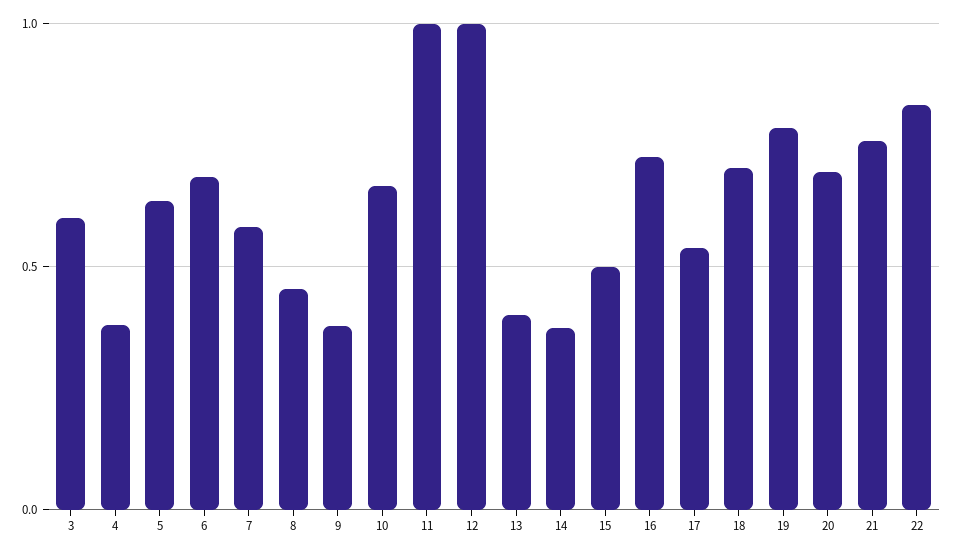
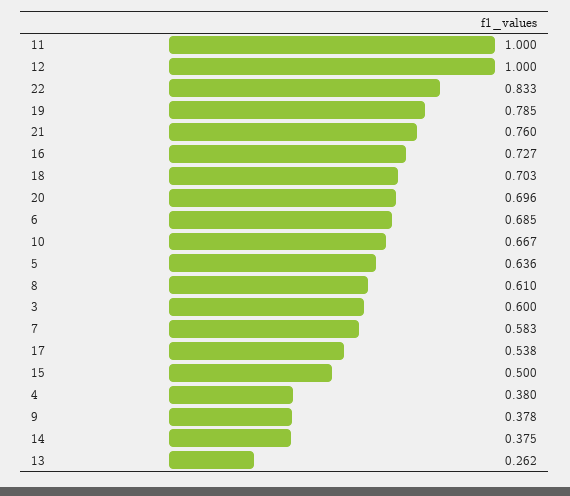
8: 0.45 -> 0.61
13: 0.4 -> 0.262

